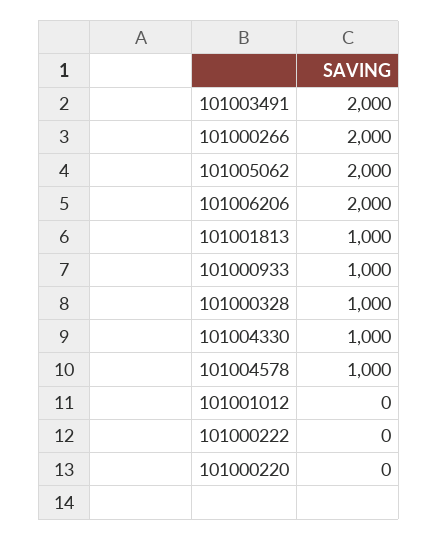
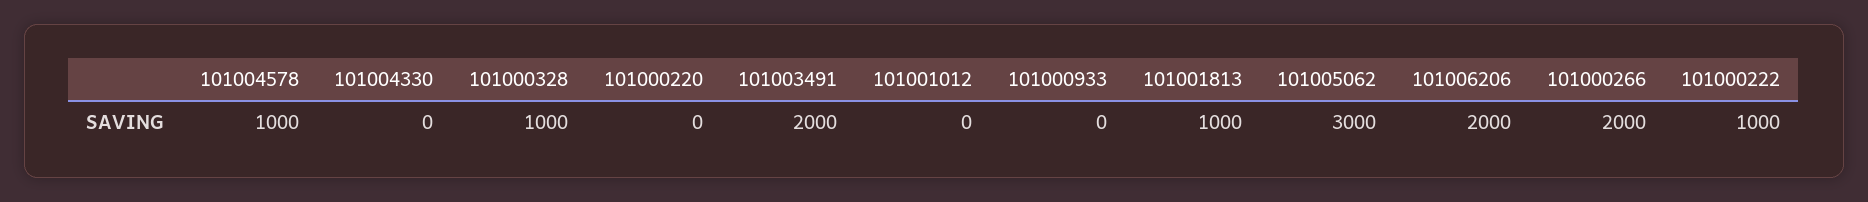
101005062: 2000 -> 3000
101000933: 1000 -> 0
101004330: 1000 -> 0
101000222: 0 -> 1000

